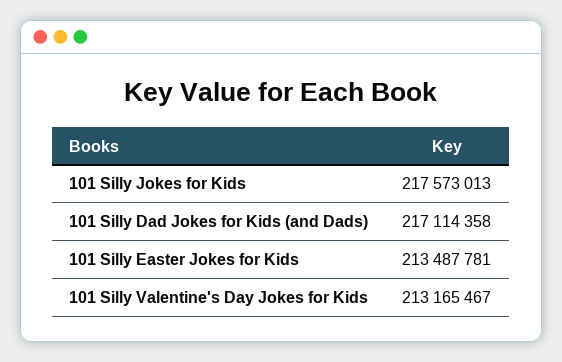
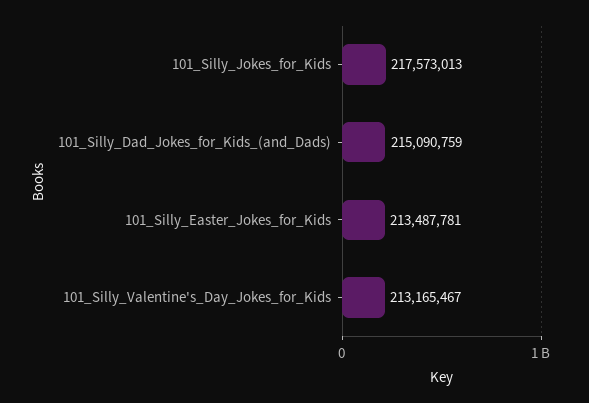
101 Silly Dad Jokes for Kids (and Dads): 217114358 -> 215090759

